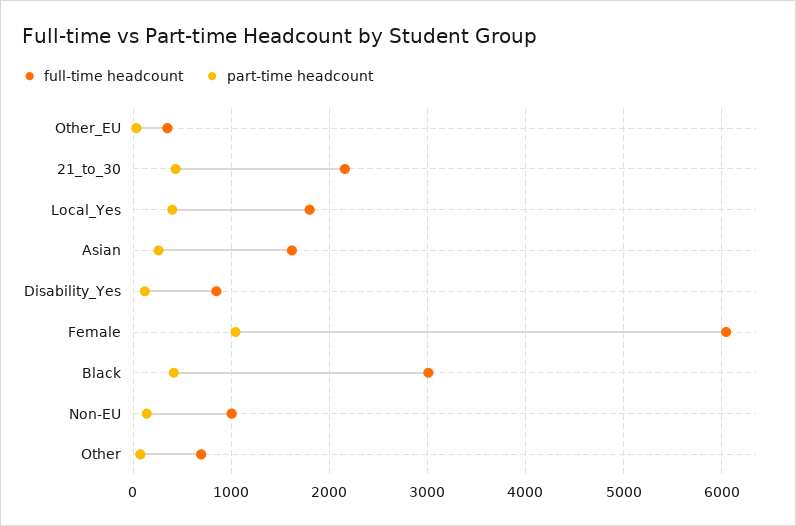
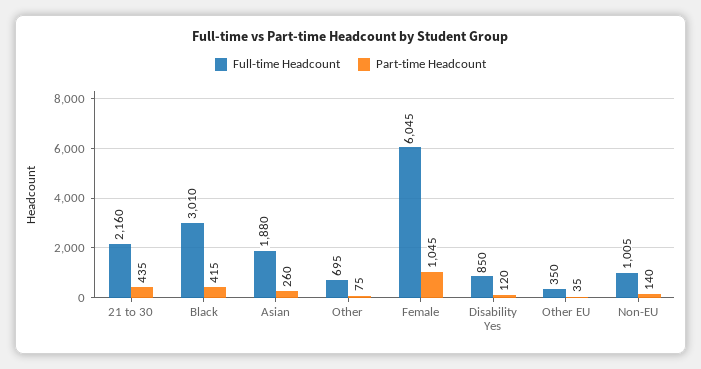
full-time headcount, Local_Yes: 1800 -> none
part-time headcount, Local_Yes: 400 -> none
full-time headcount, Asian: 1600 -> 1880

